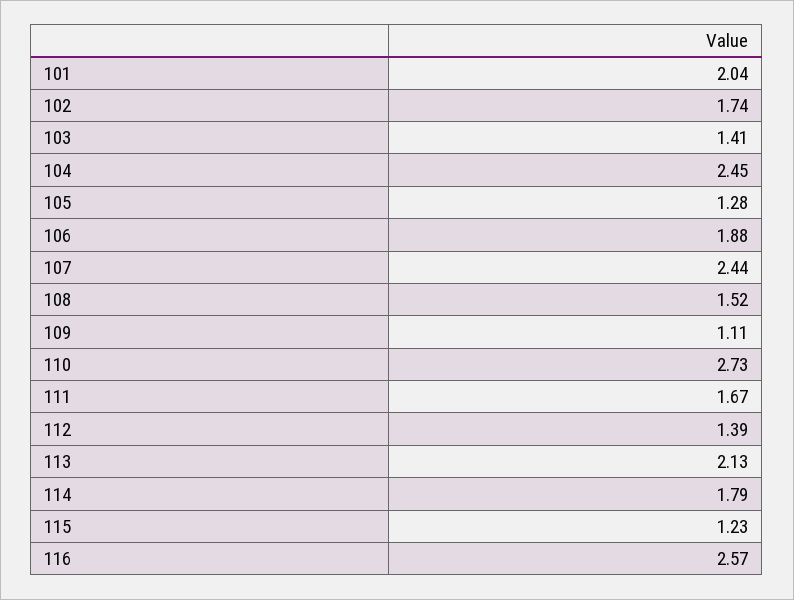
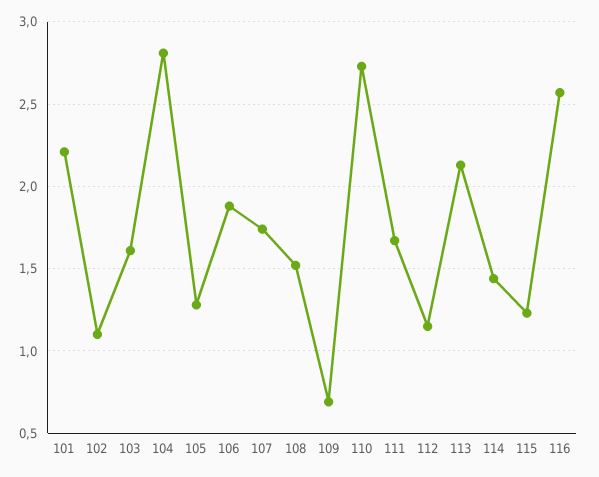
101: 2.04 -> 2.2
102: 1.74 -> 1.1
103: 1.41 -> 1.6
104: 2.45 -> 2.8
107: 2.44 -> 1.75
109: 1.11 -> 0.7
112: 1.39 -> 1.15
114: 1.79 -> 1.45

